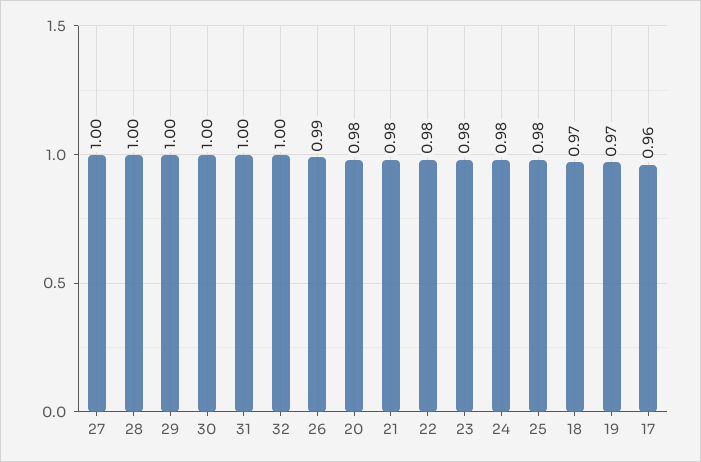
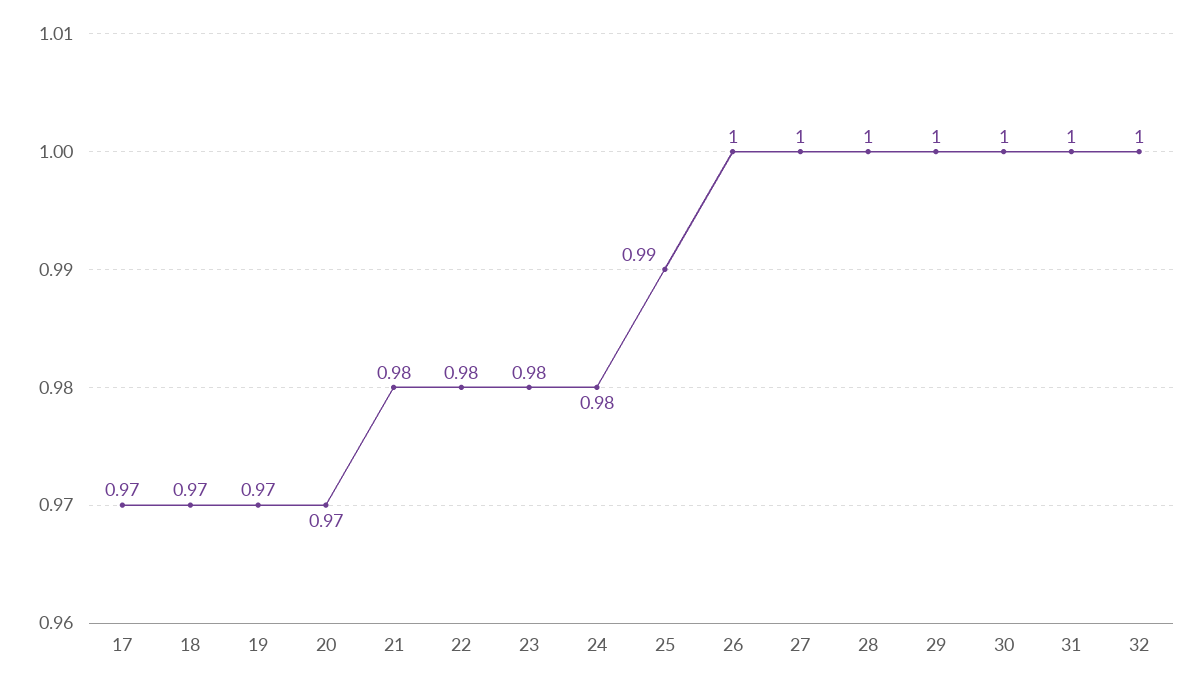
26: 0.99 -> 1
20: 0.98 -> 0.97
25: 0.98 -> 0.99
17: 0.96 -> 0.97

